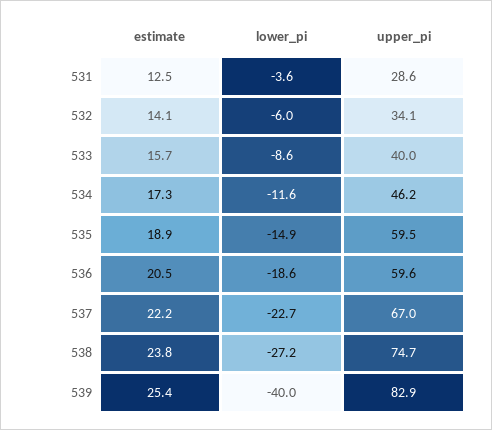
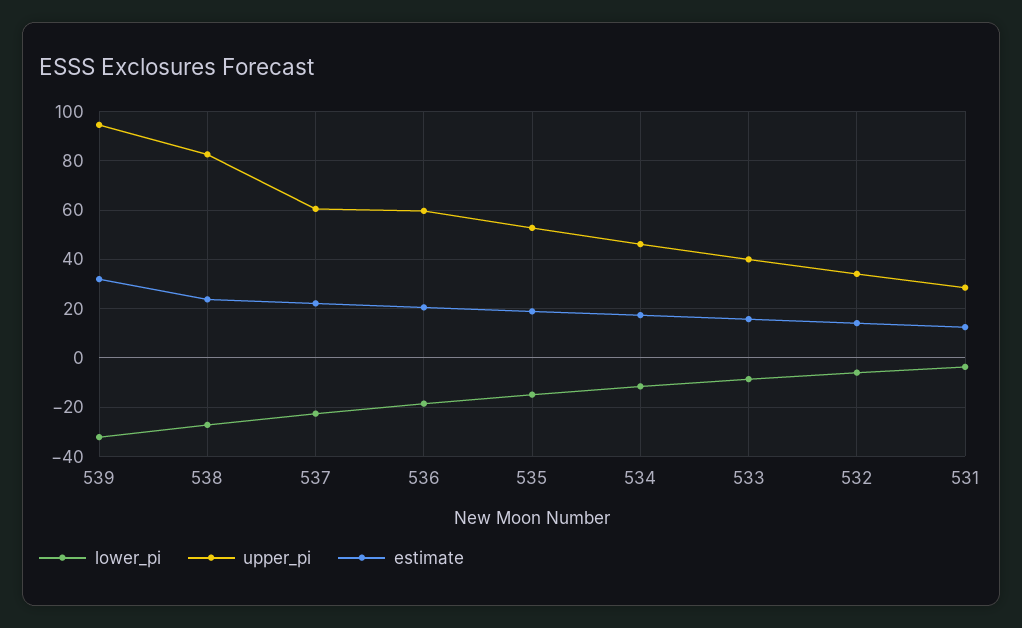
upper_pi, 535: 59.5 -> 52.5
upper_pi, 537: 67 -> 60
upper_pi, 538: 74.7 -> 82.5
estimate, 539: 25.4 -> 32.5
lower_pi, 539: -40 -> -32.5
upper_pi, 539: 82.9 -> 95

